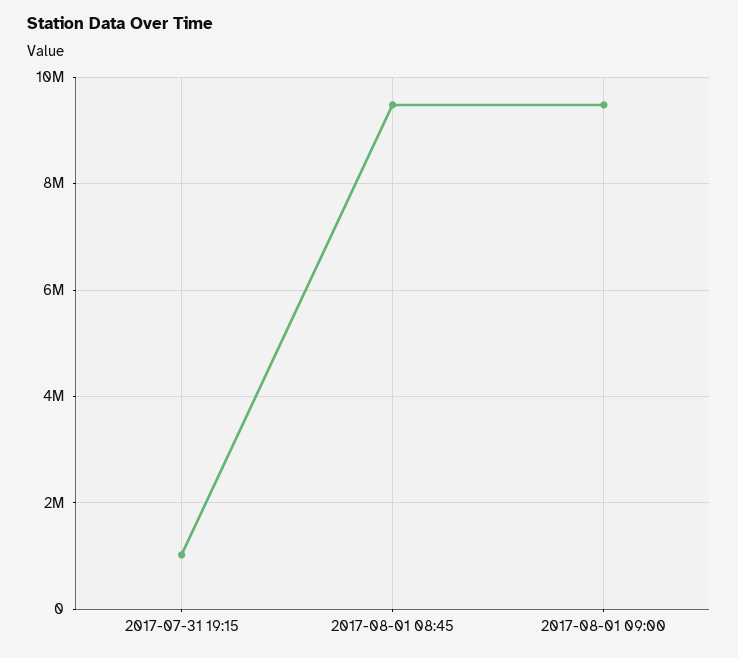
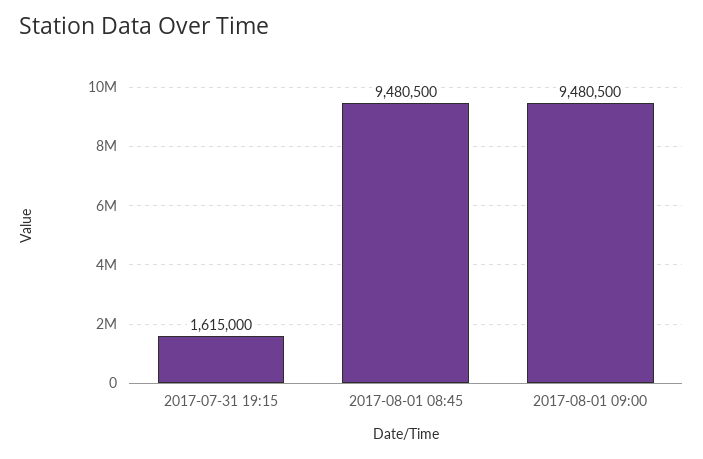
2017-07-31 19:15: 1000000 -> 1615000

